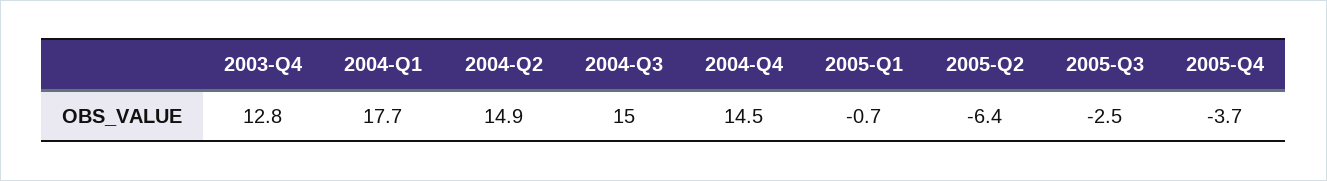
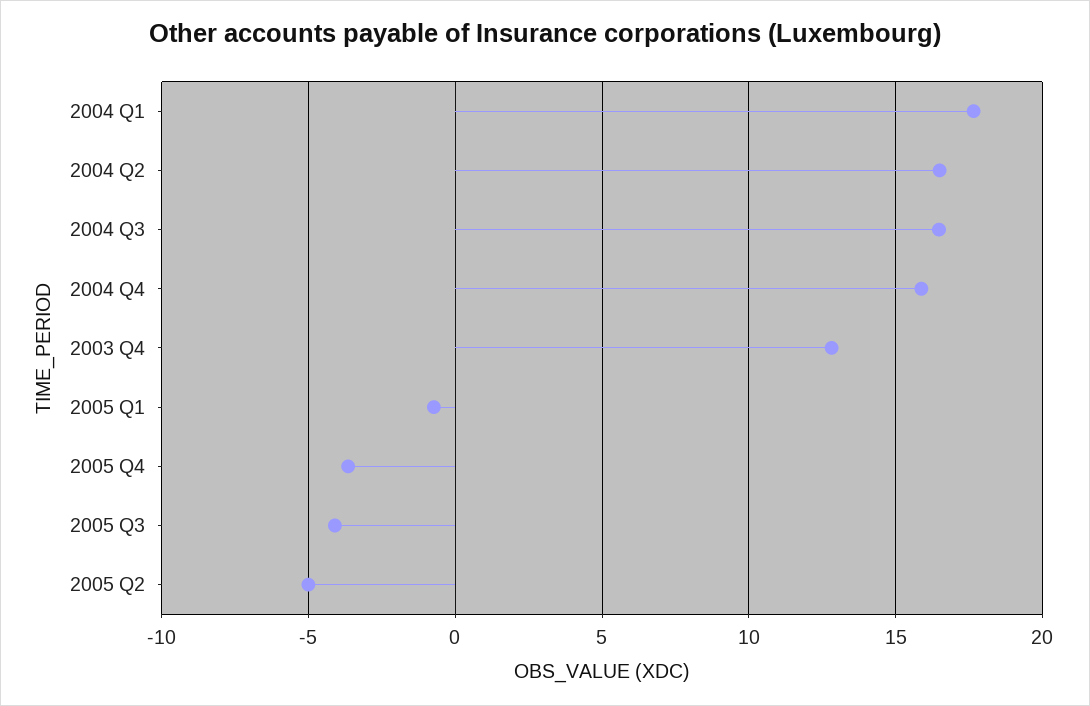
2004-Q2: 14.9 -> 16.5
2004-Q3: 15 -> 16.5
2004-Q4: 14.5 -> 16
2005-Q2: -6.4 -> -5
2005-Q3: -2.5 -> -4

